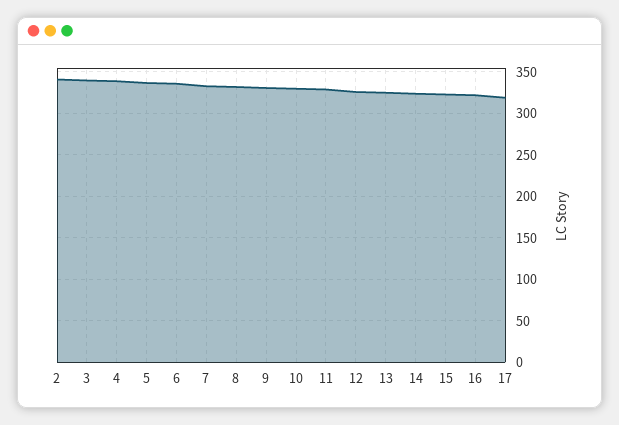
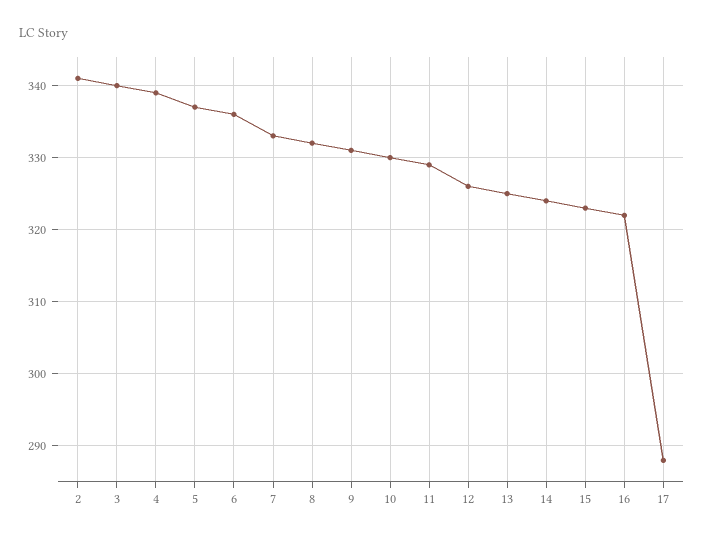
17: 320 -> 288

